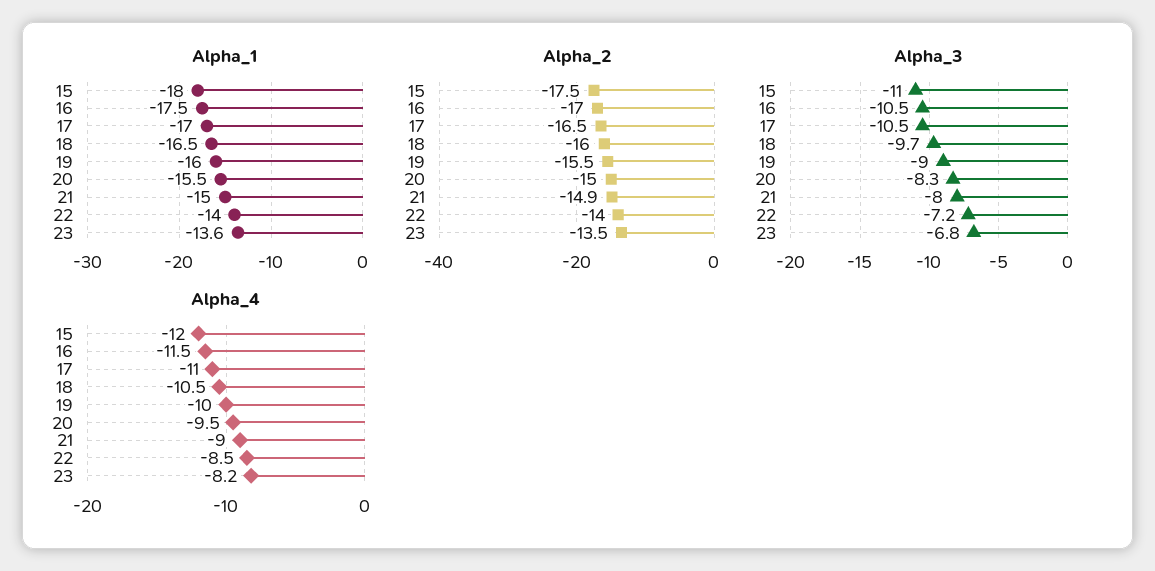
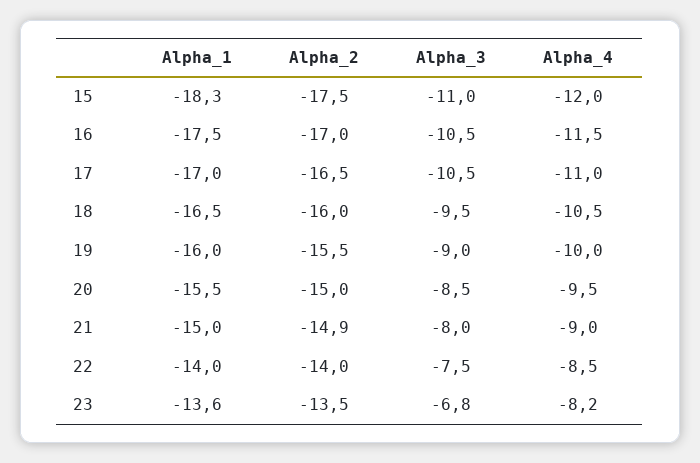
Alpha_1, 15: -18 -> -18.3
Alpha_3, 18: -9.7 -> -9.5
Alpha_3, 20: -8.3 -> -8.5
Alpha_3, 22: -7.2 -> -7.5

